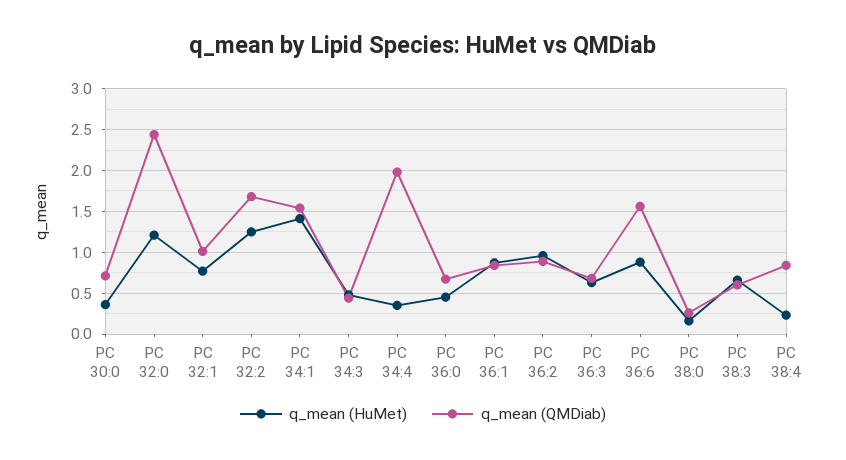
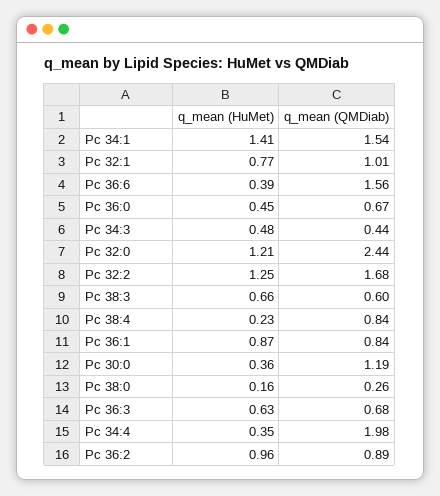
q_mean (QMDiab), PC 30:0: 0.7 -> 1.19
q_mean (HuMet), PC 36:6: 0.9 -> 0.39

